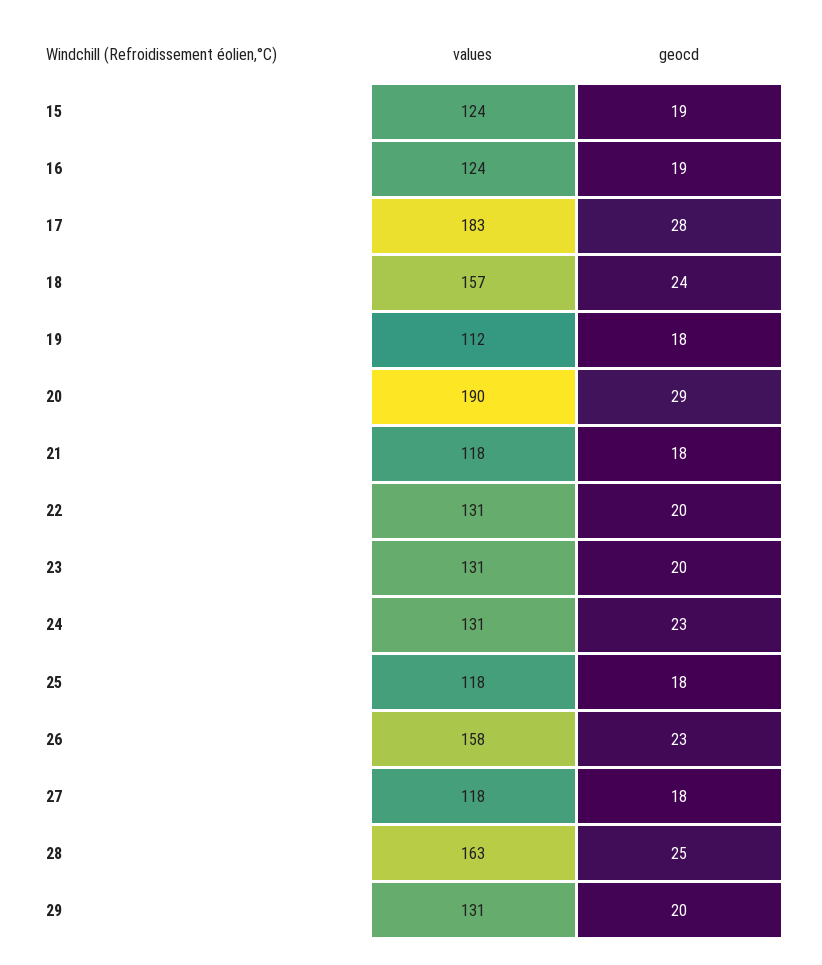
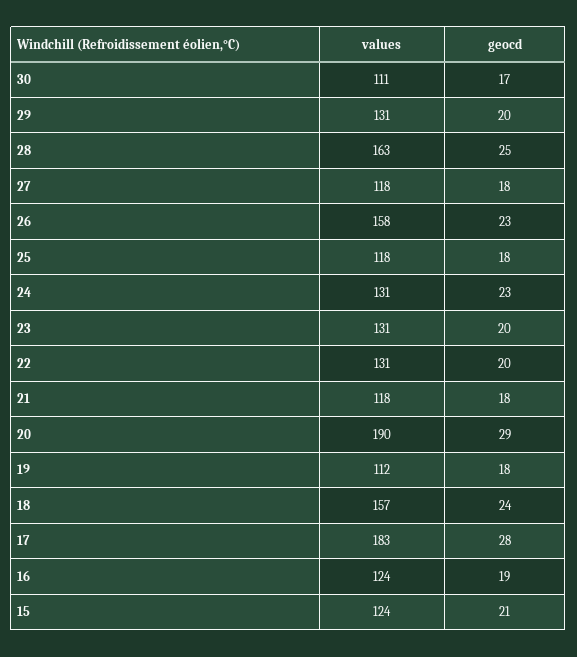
geocd, 15: 19 -> 21
values, 30: none -> 111
geocd, 30: none -> 17

